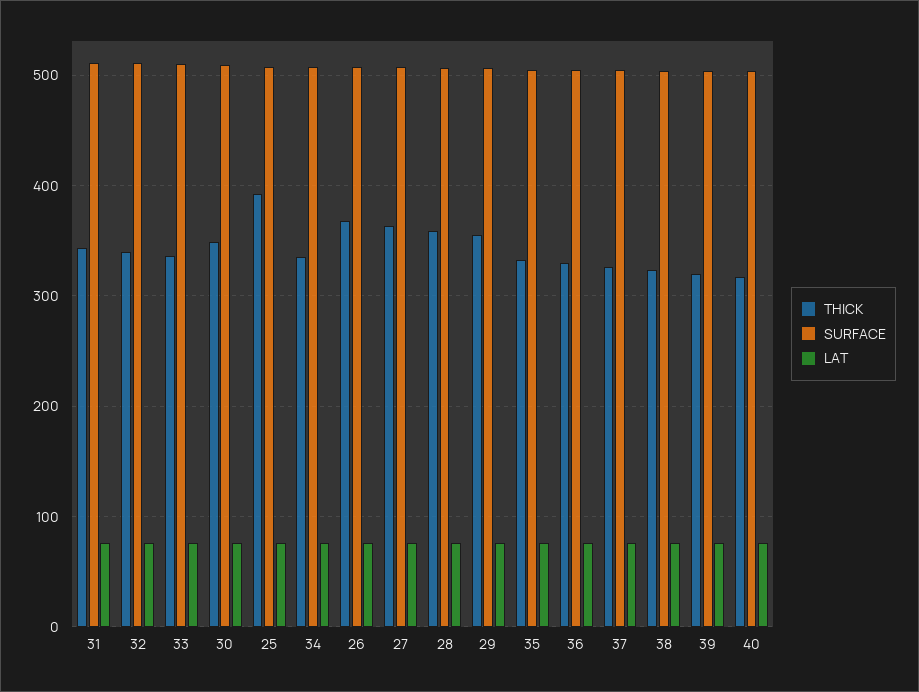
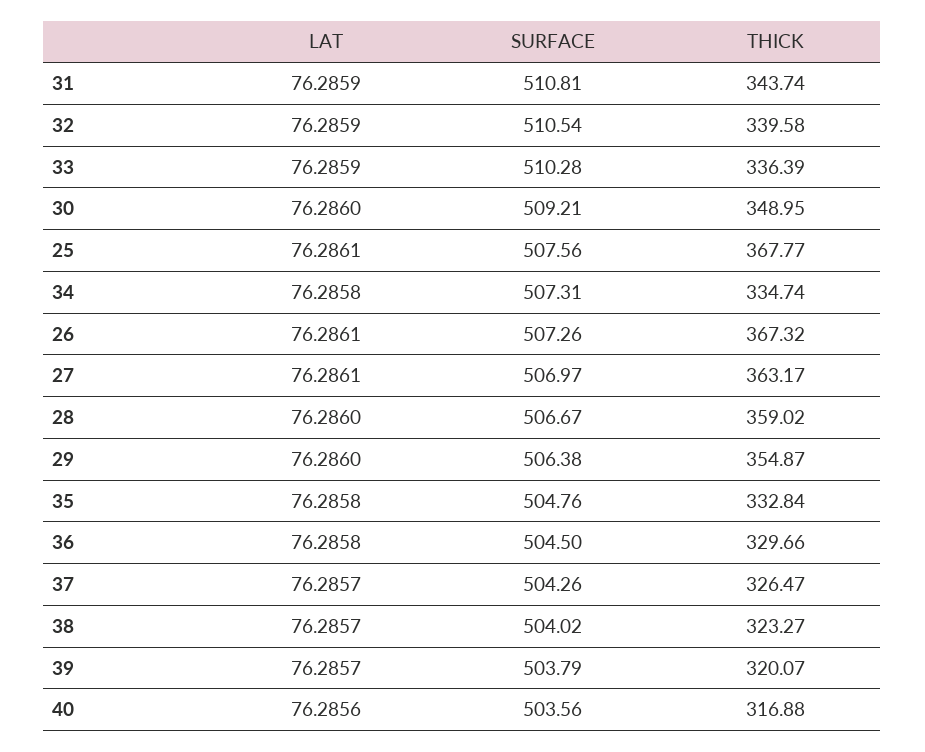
THICK, 25: 390 -> 367.77

